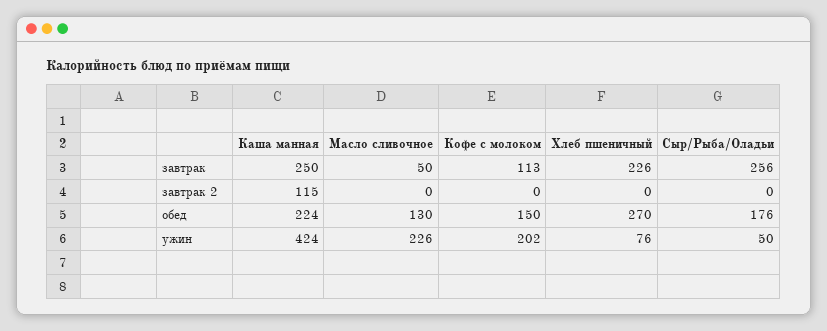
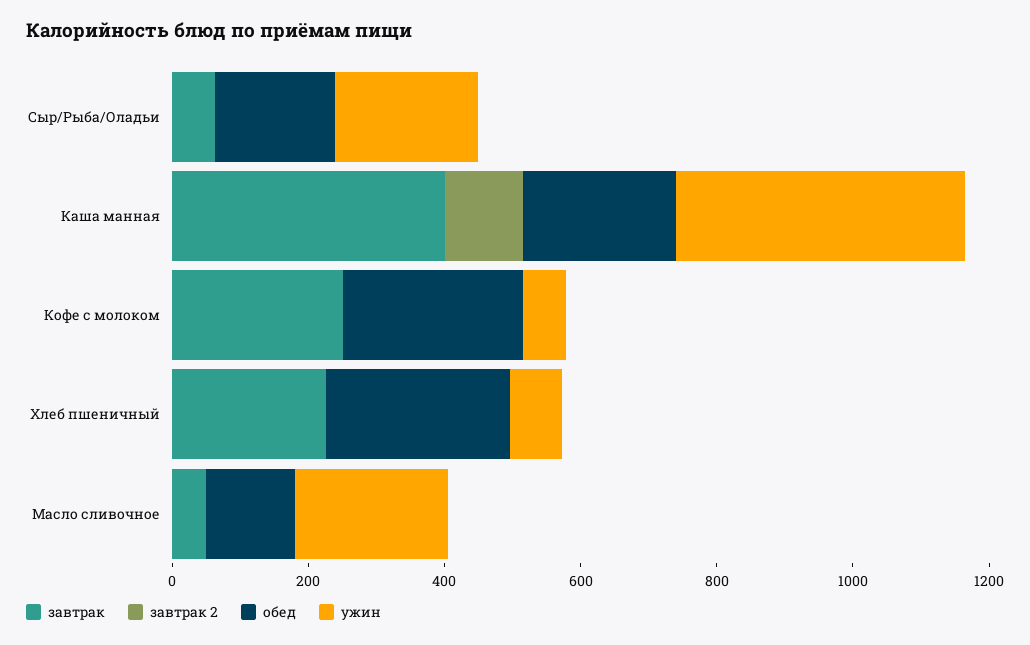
завтрак, Каша манная: 250 -> 400
завтрак, Кофе с молоком: 113 -> 250
завтрак, Сыр/Рыба/Оладьи: 256 -> 50
обед, Кофе с молоком: 150 -> 250
ужин, Кофе с молоком: 202 -> 50
ужин, Сыр/Рыба/Оладьи: 50 -> 200

